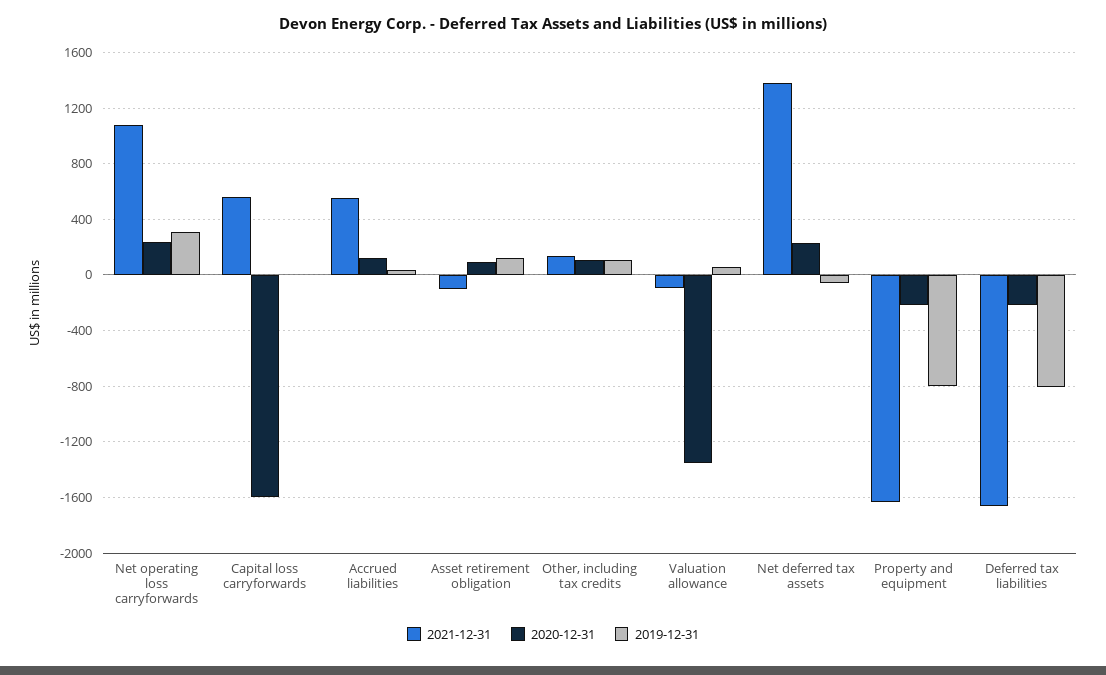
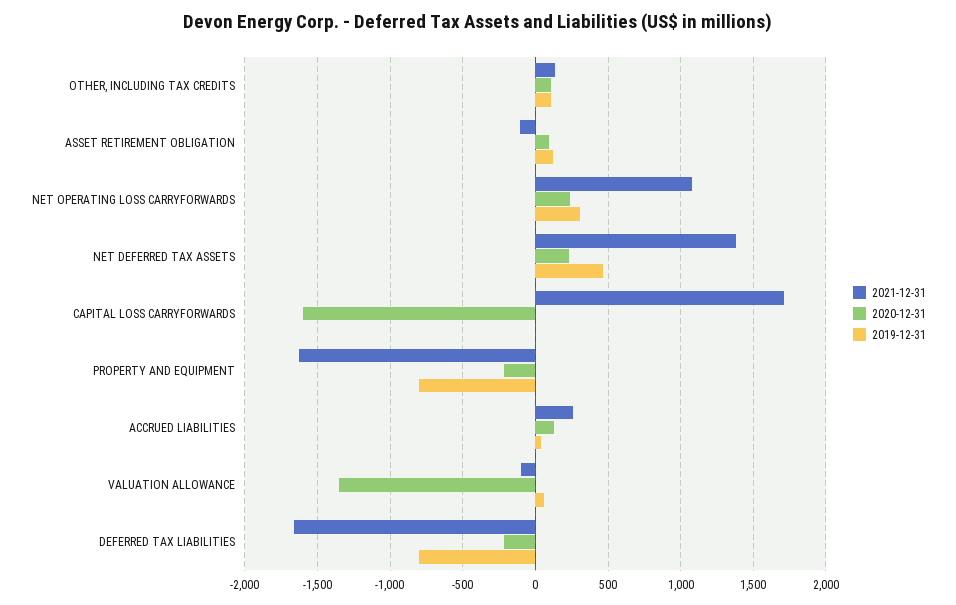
2021-12-31, Capital loss carryforwards: 550 -> 1700
2021-12-31, Accrued liabilities: 550 -> 250
2019-12-31, Net deferred tax assets: -50 -> 450

